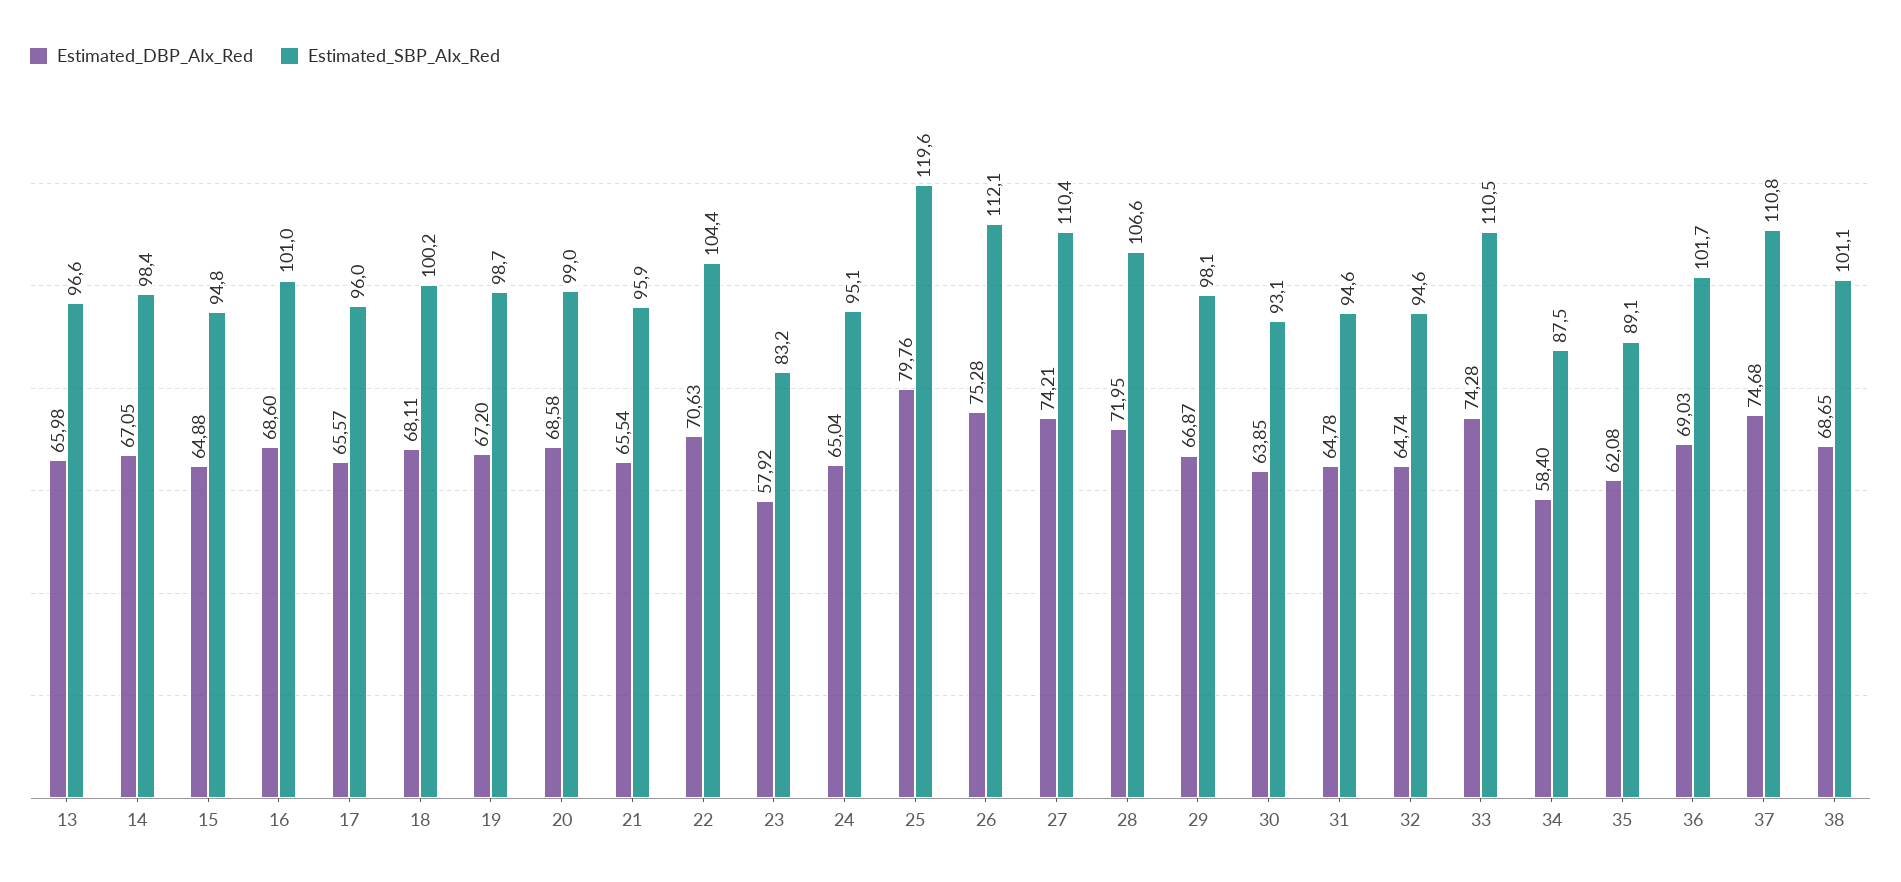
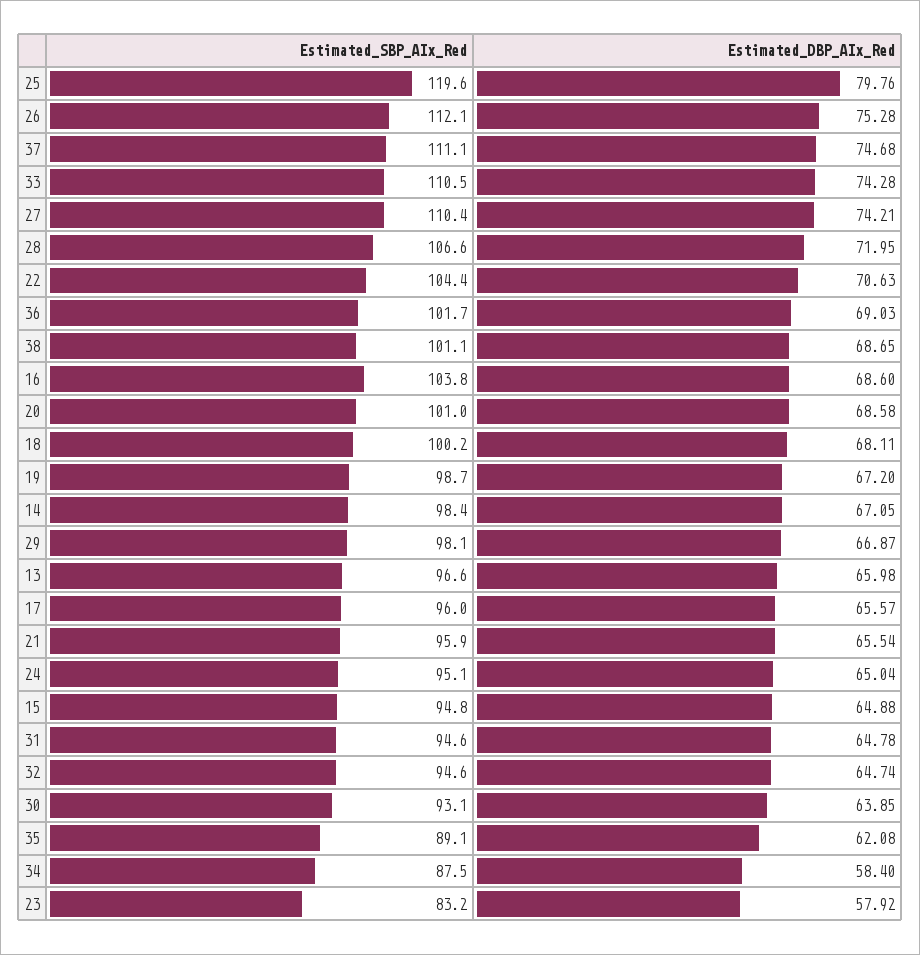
Estimated_SBP_AIx_Red, 16: 101 -> 103.8
Estimated_SBP_AIx_Red, 20: 99 -> 101
Estimated_SBP_AIx_Red, 37: 110.8 -> 111.1

